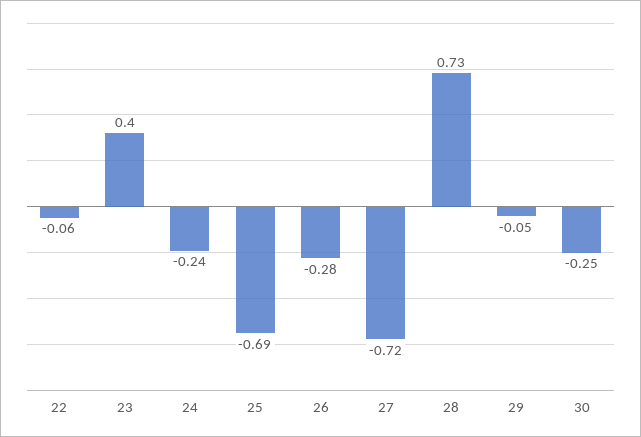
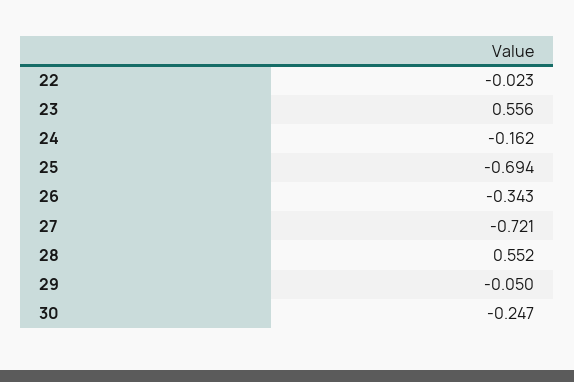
22: -0.06 -> -0.023
23: 0.4 -> 0.556
24: -0.24 -> -0.162
26: -0.28 -> -0.343
28: 0.73 -> 0.552

